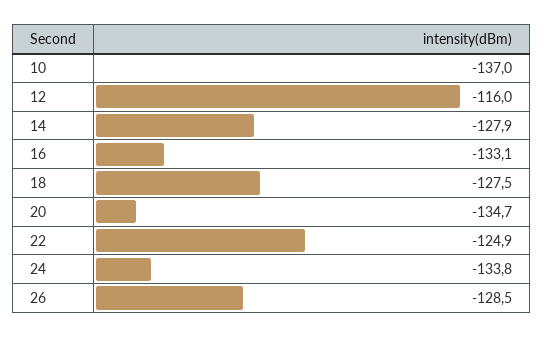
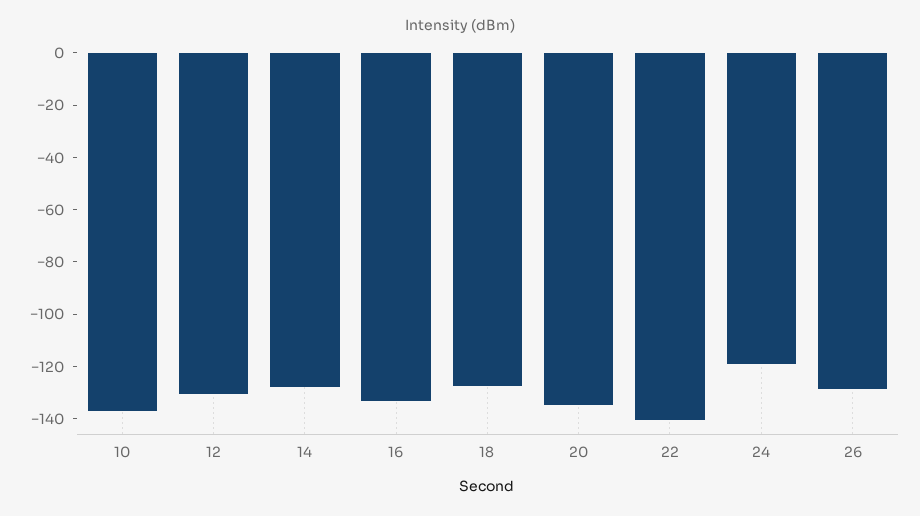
12: -116 -> -130
22: -124.9 -> -140
24: -133.8 -> -120

